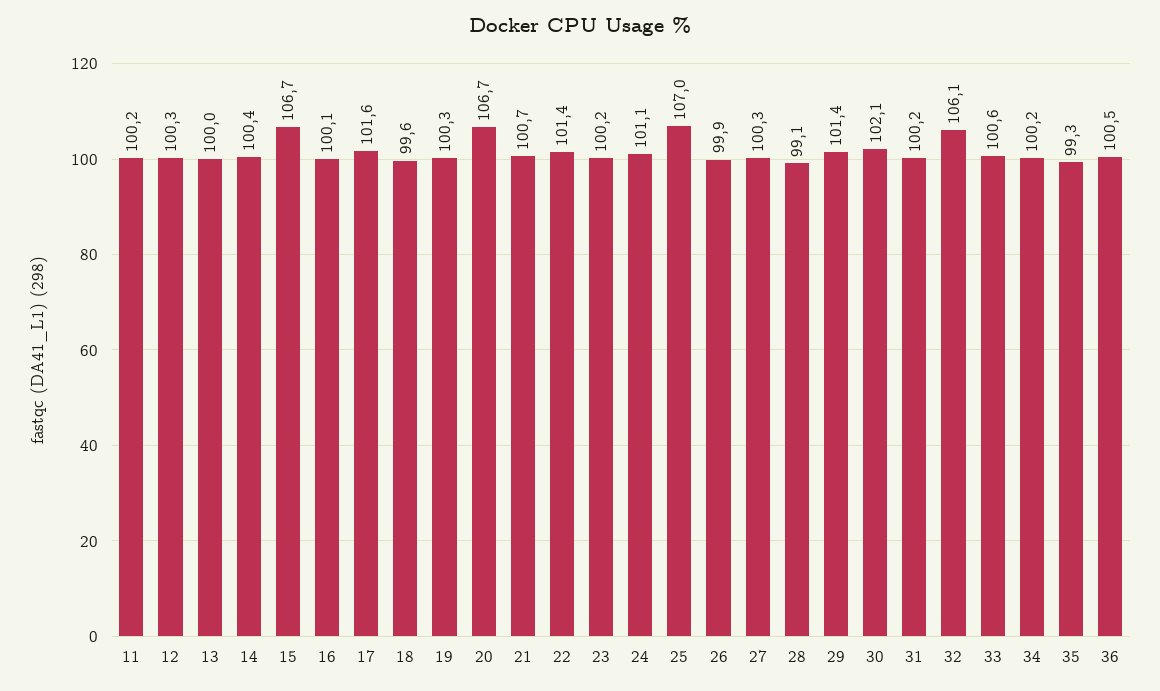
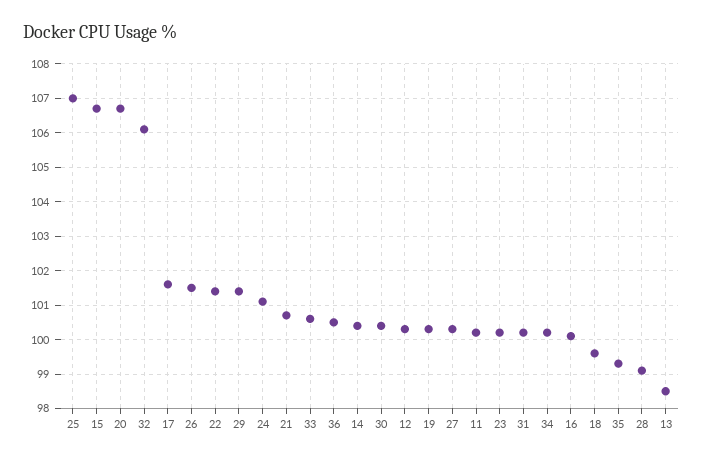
13: 100 -> 98.5
26: 99.9 -> 101.5
30: 102.1 -> 100.5

